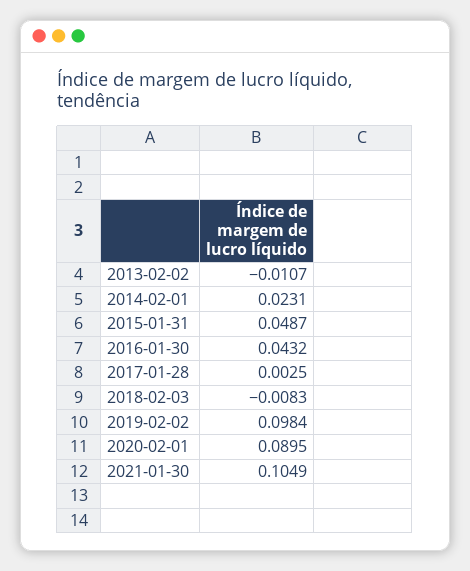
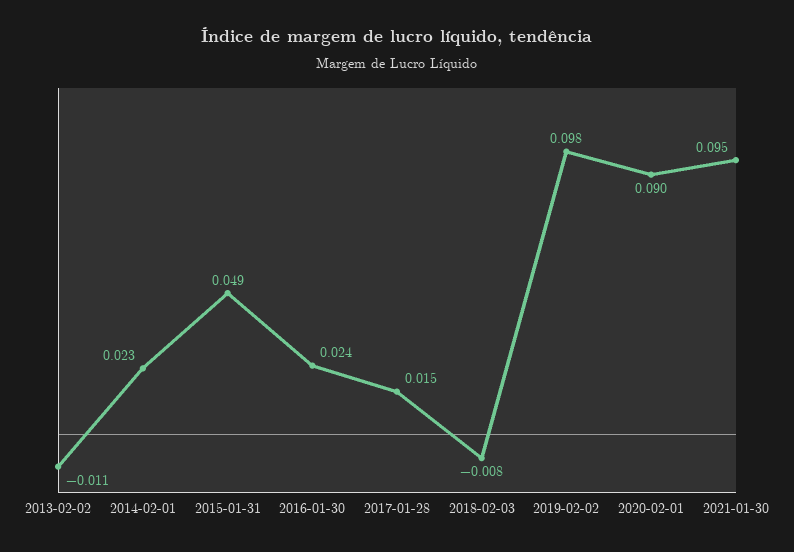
2016-01-30: 0.0432 -> 0.024
2017-01-28: 0.0025 -> 0.015
2021-01-30: 0.1049 -> 0.095

